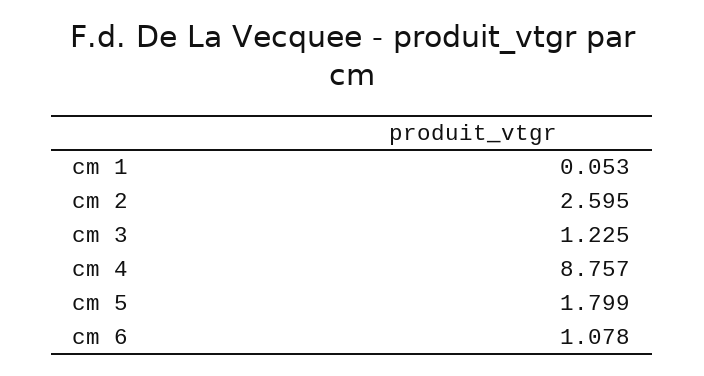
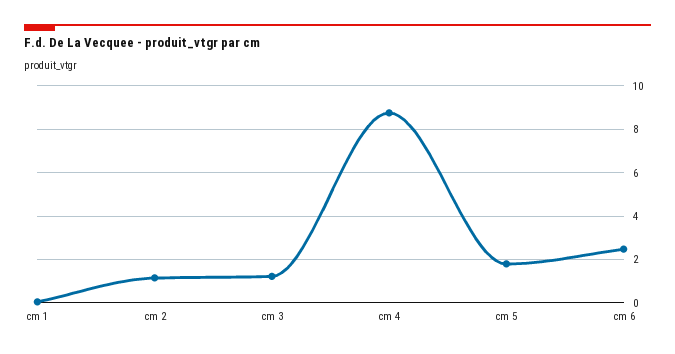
cm 2: 2.595 -> 1
cm 6: 1.078 -> 2.5

